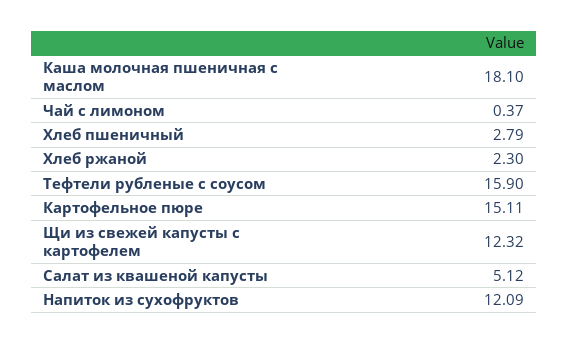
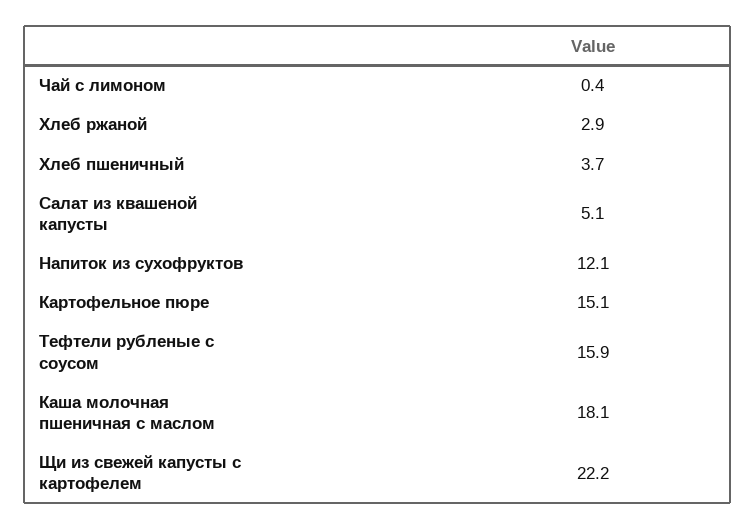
Хлеб пшеничный: 2.79 -> 3.7
Хлеб ржаной: 2.3 -> 2.9
Щи из свежей капусты с картофелем: 12.32 -> 22.2

